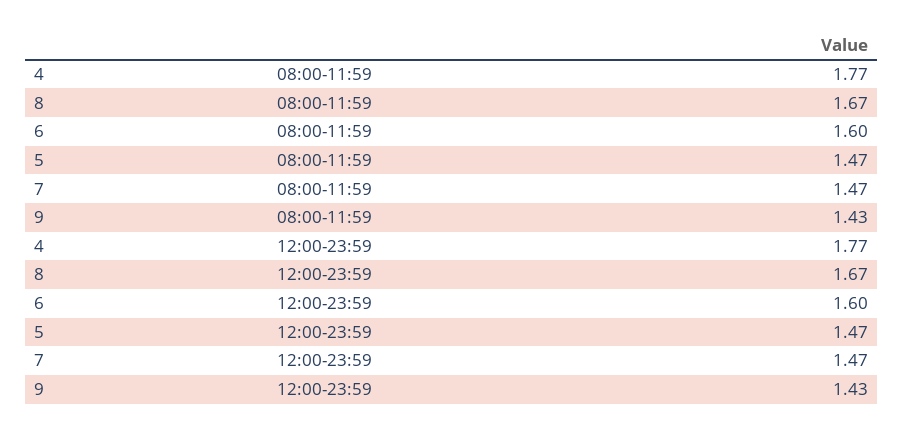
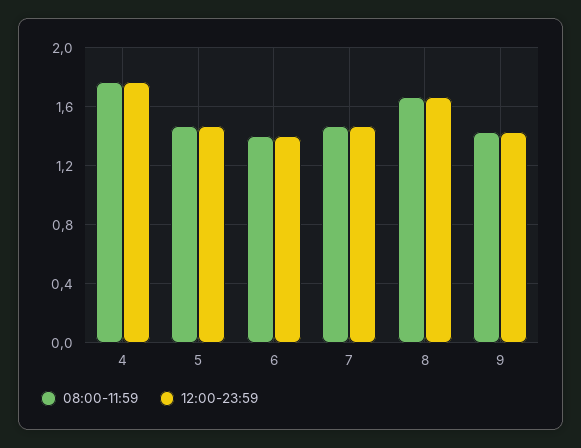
08:00-11:59, 6: 1.6 -> 1.4
12:00-23:59, 6: 1.6 -> 1.4

